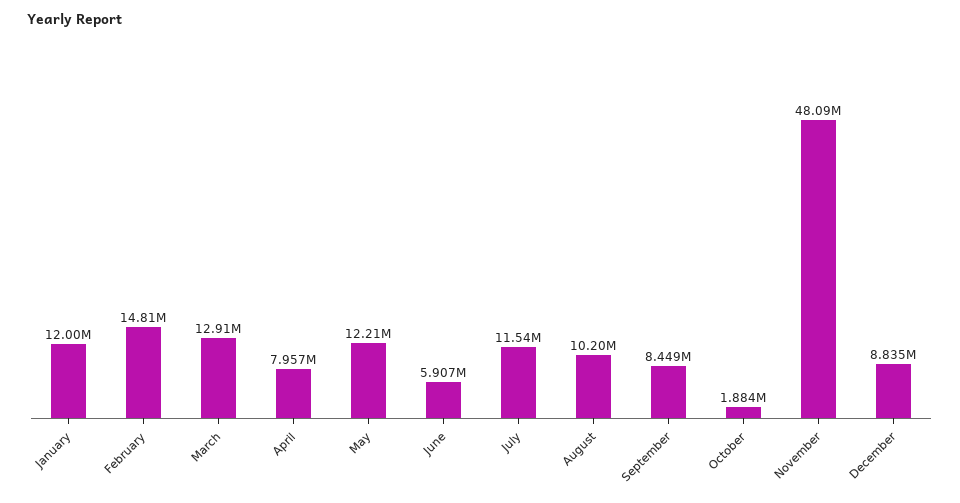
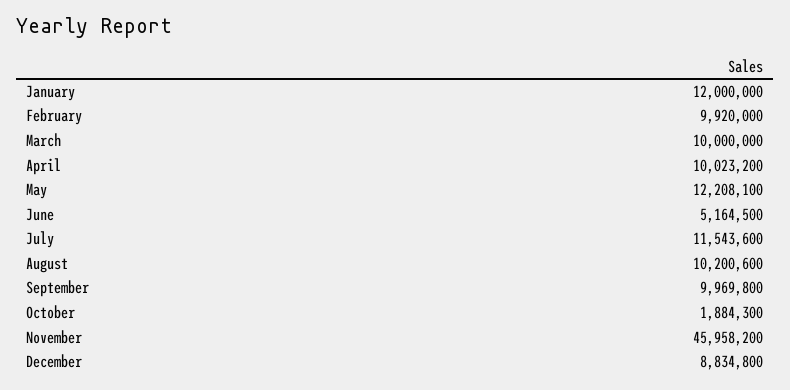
February: 14810000 -> 9920000
March: 12910000 -> 10000000
April: 7957000 -> 10023200
June: 5907000 -> 5164500
September: 8449000 -> 9969800
November: 48090000 -> 45958200

